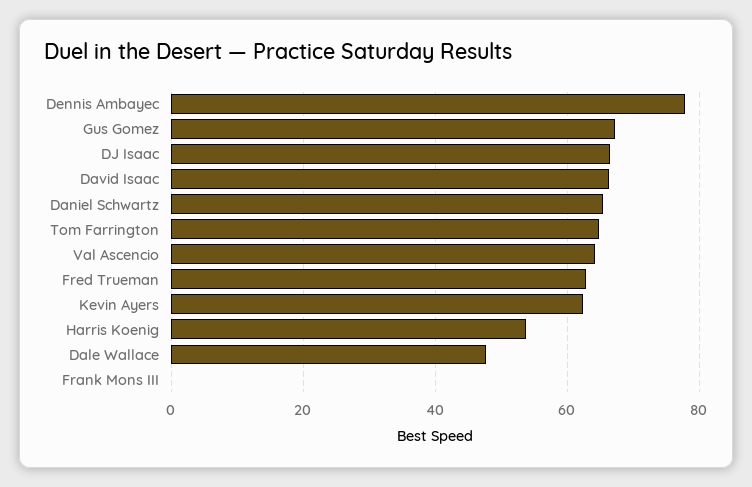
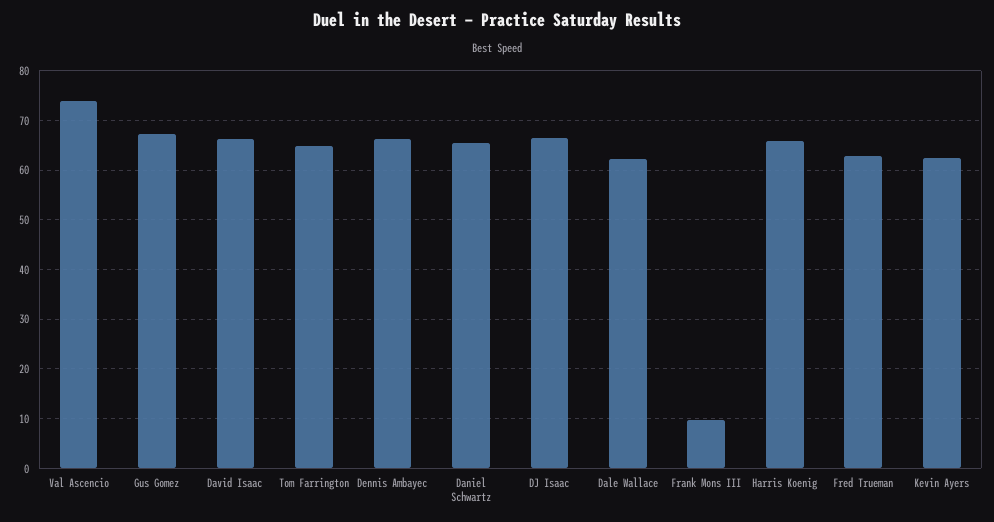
Dennis Ambayec: 78 -> 66
Val Ascencio: 64 -> 74
Harris Koenig: 54 -> 66
Dale Wallace: 48 -> 62
Frank Mons III: 0 -> 10

